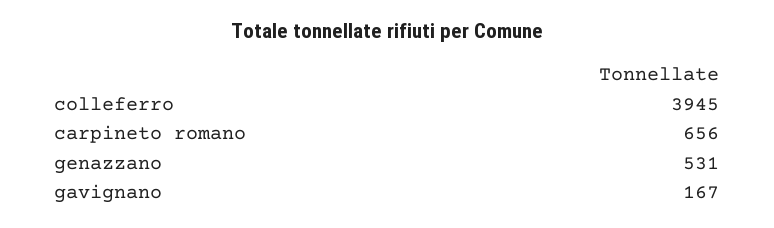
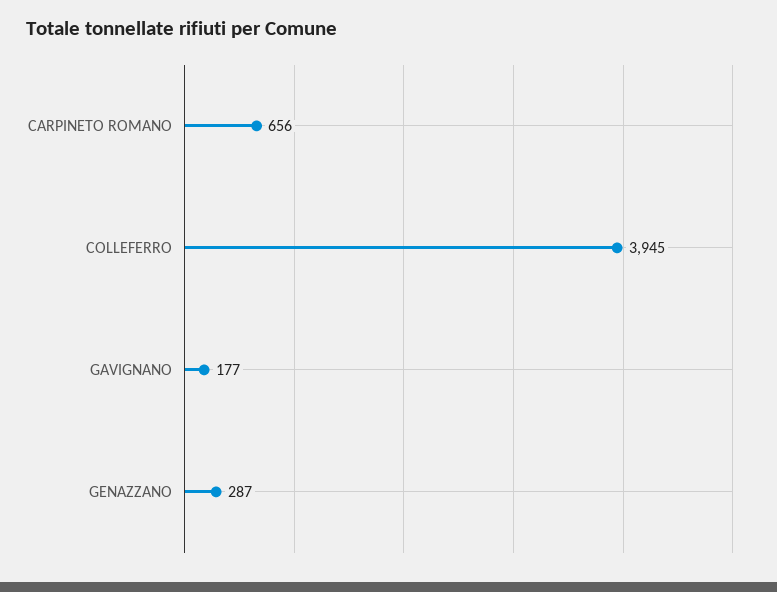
genazzano: 531 -> 287
gavignano: 167 -> 177

